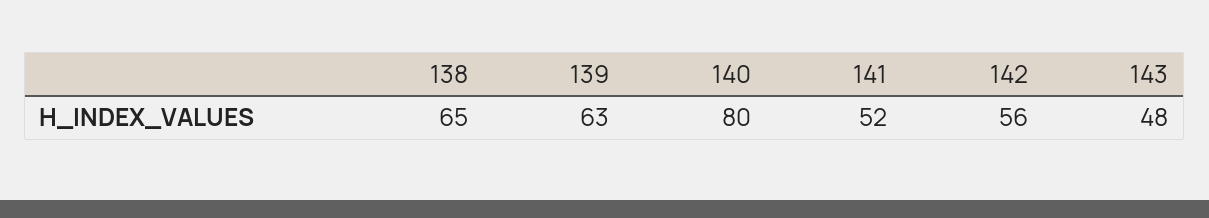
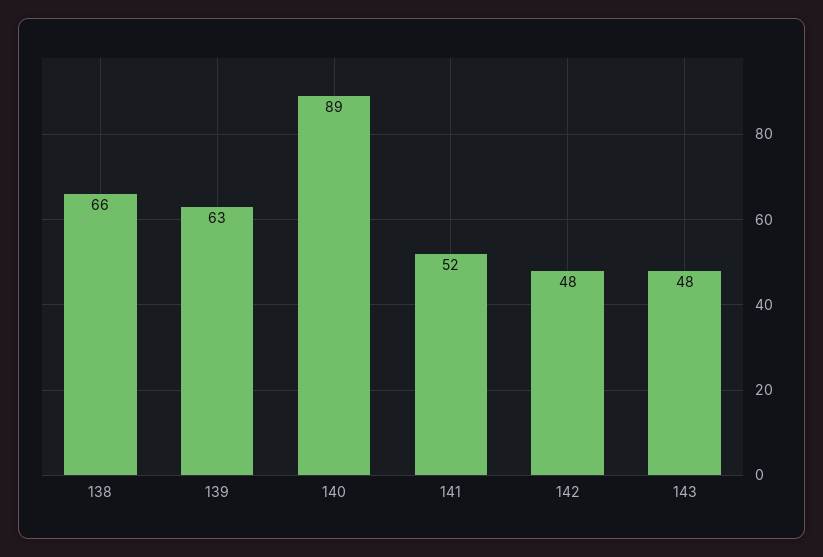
138: 65 -> 66
140: 80 -> 89
142: 56 -> 48

